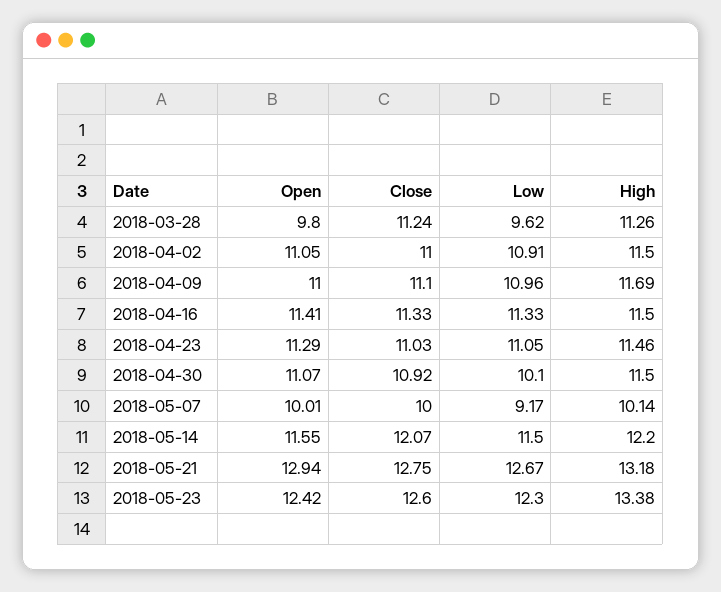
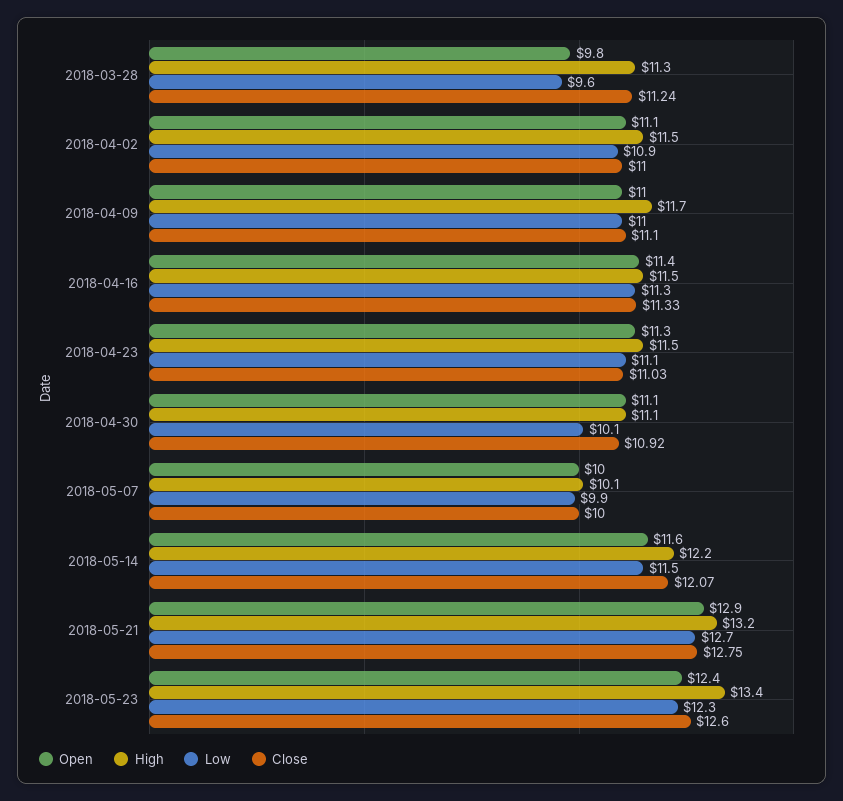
High, 2018-04-30: 11.5 -> 11.1
Low, 2018-05-07: 9.17 -> 9.9

